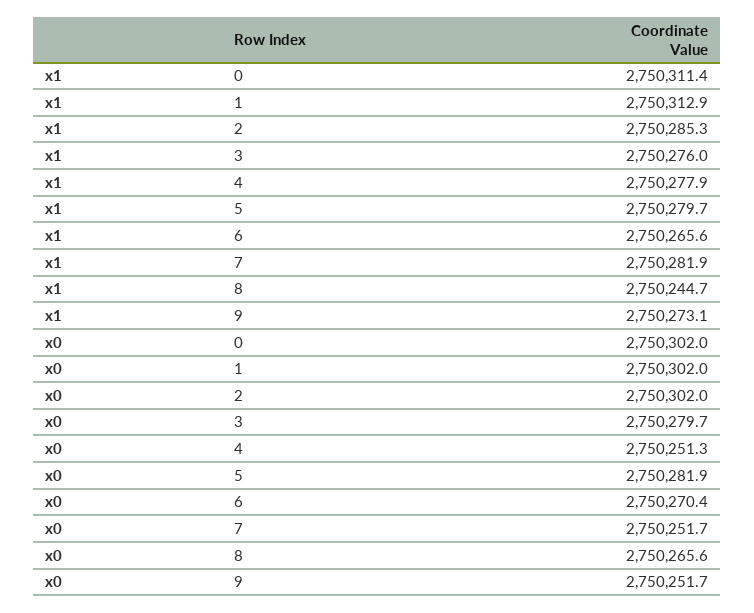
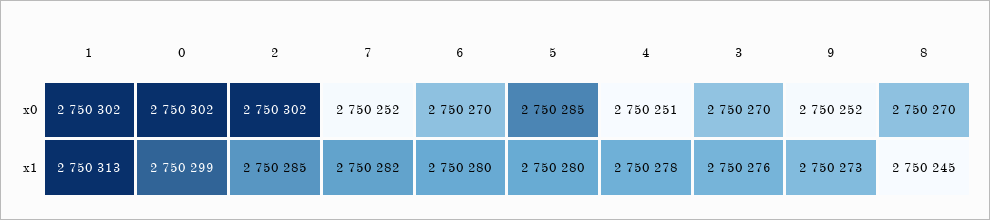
x1, 0: 2750311.4 -> 2750299
x1, 6: 2750265.6 -> 2750280
x0, 3: 2750279.7 -> 2750270
x0, 5: 2750281.9 -> 2750285
x0, 8: 2750265.6 -> 2750270

